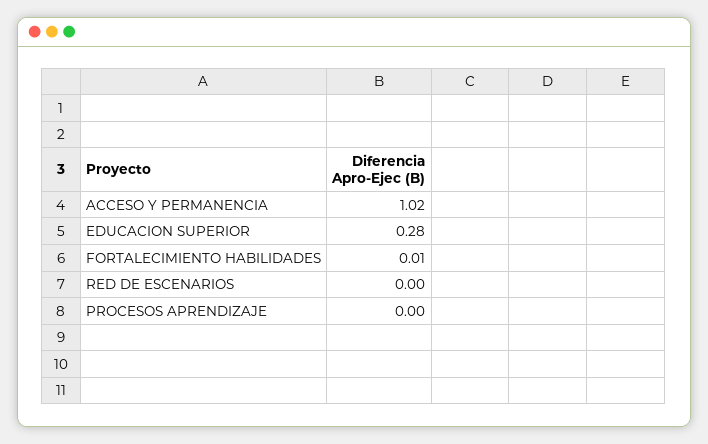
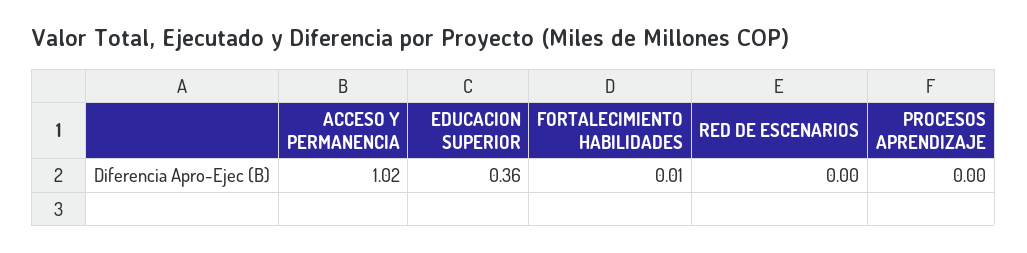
EDUCACION SUPERIOR: 0.28 -> 0.36

